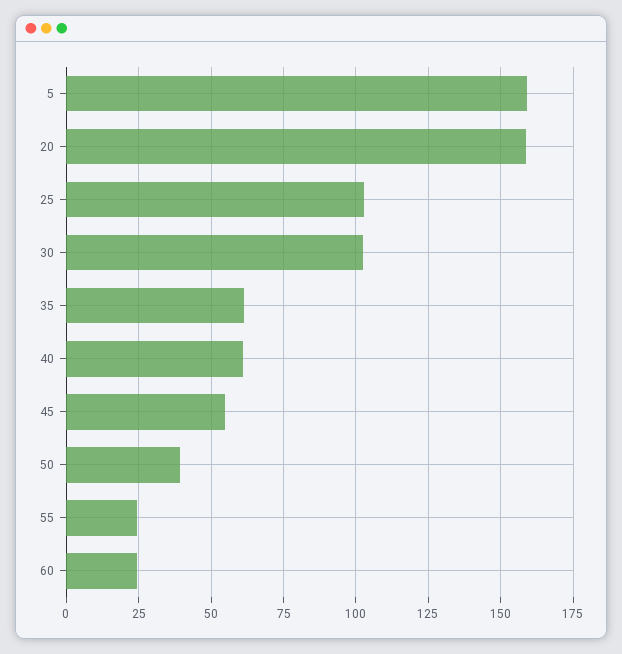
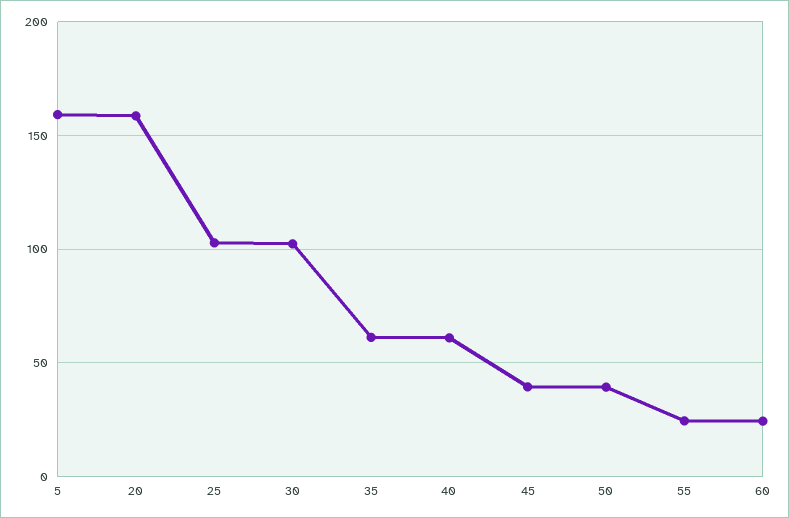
45: 55 -> 40

